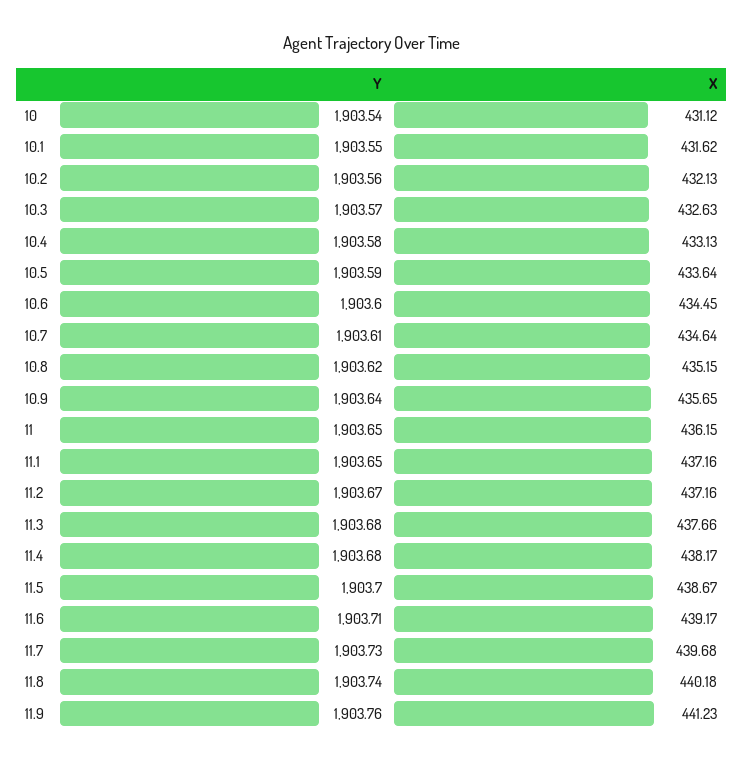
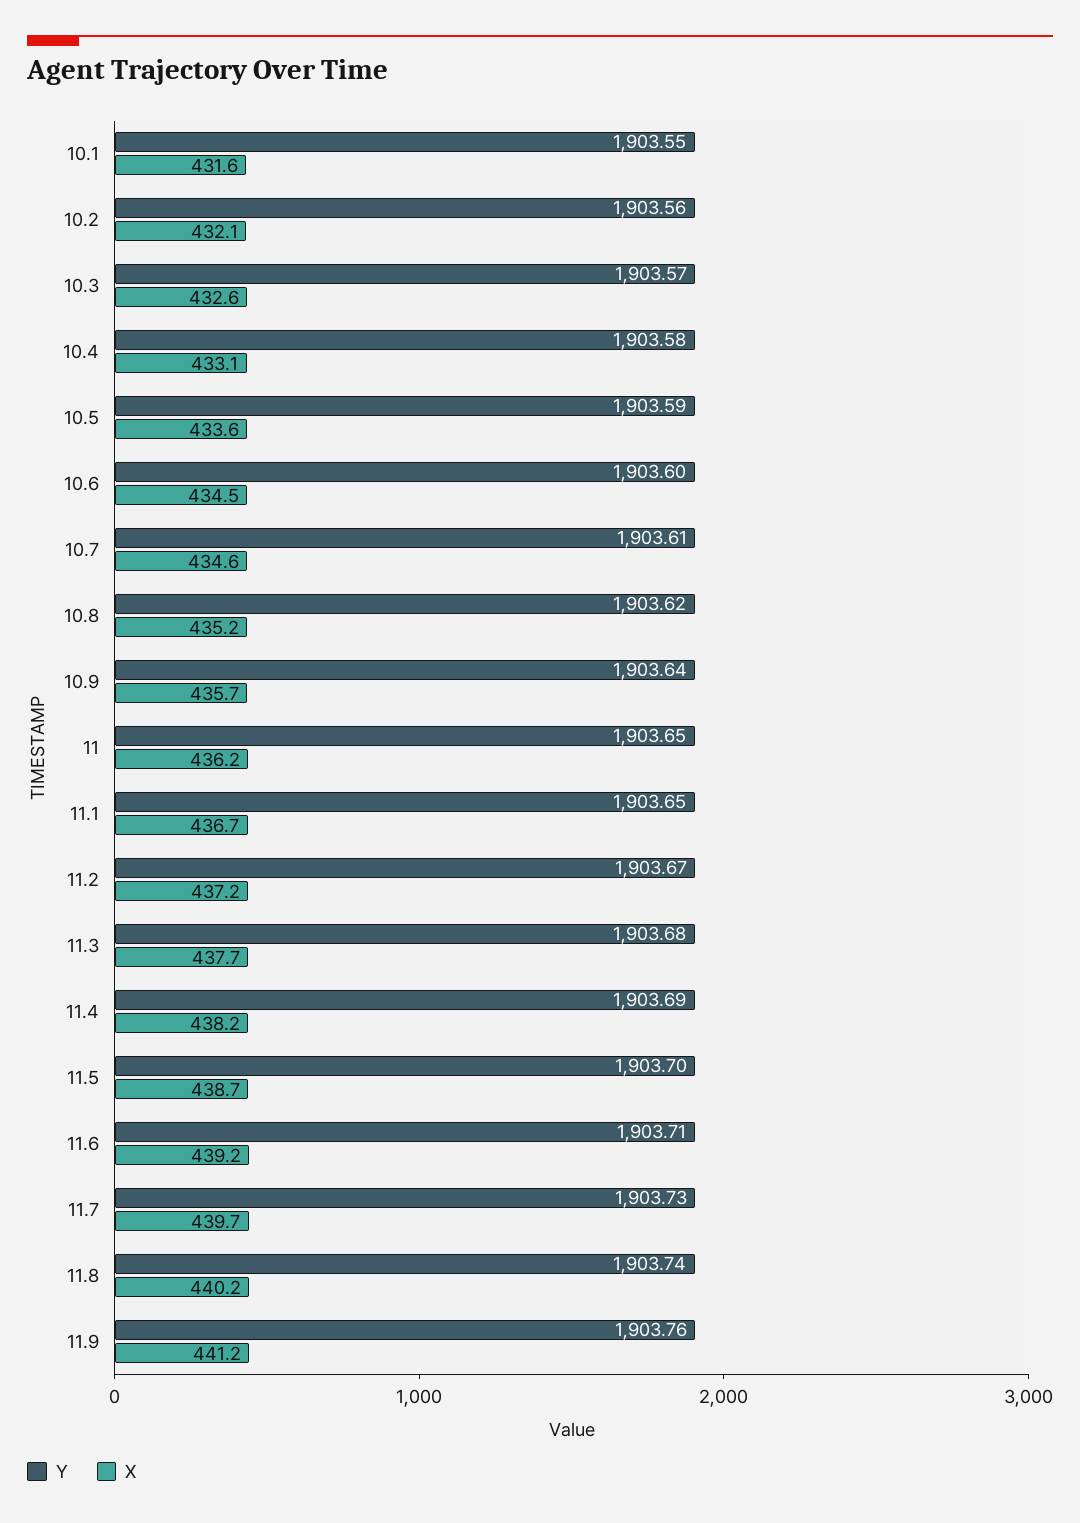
Y, 10: 1903.54 -> none
X, 10: 431.12 -> none
X, 11.1: 437.16 -> 436.7
Y, 11.4: 1903.68 -> 1903.69

